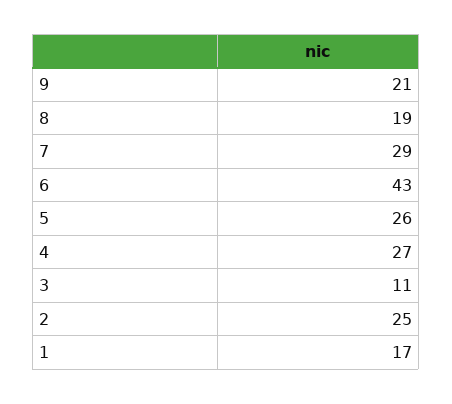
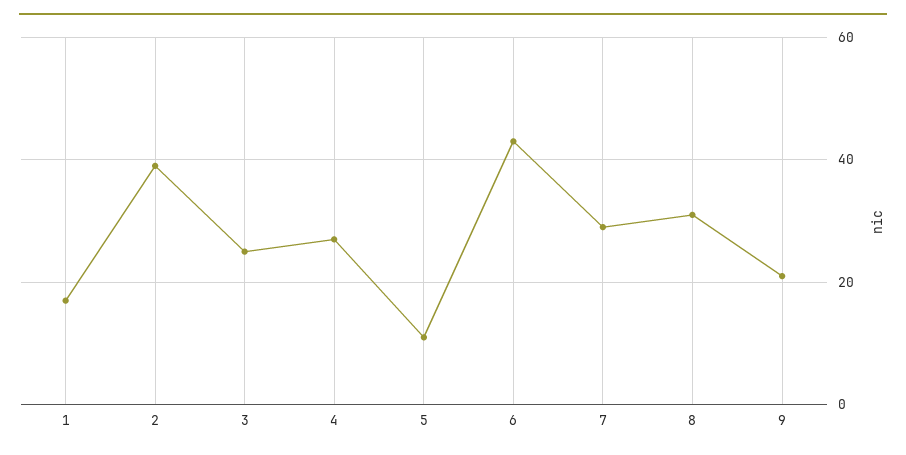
8: 19 -> 30
5: 26 -> 10
3: 11 -> 25
2: 25 -> 40

